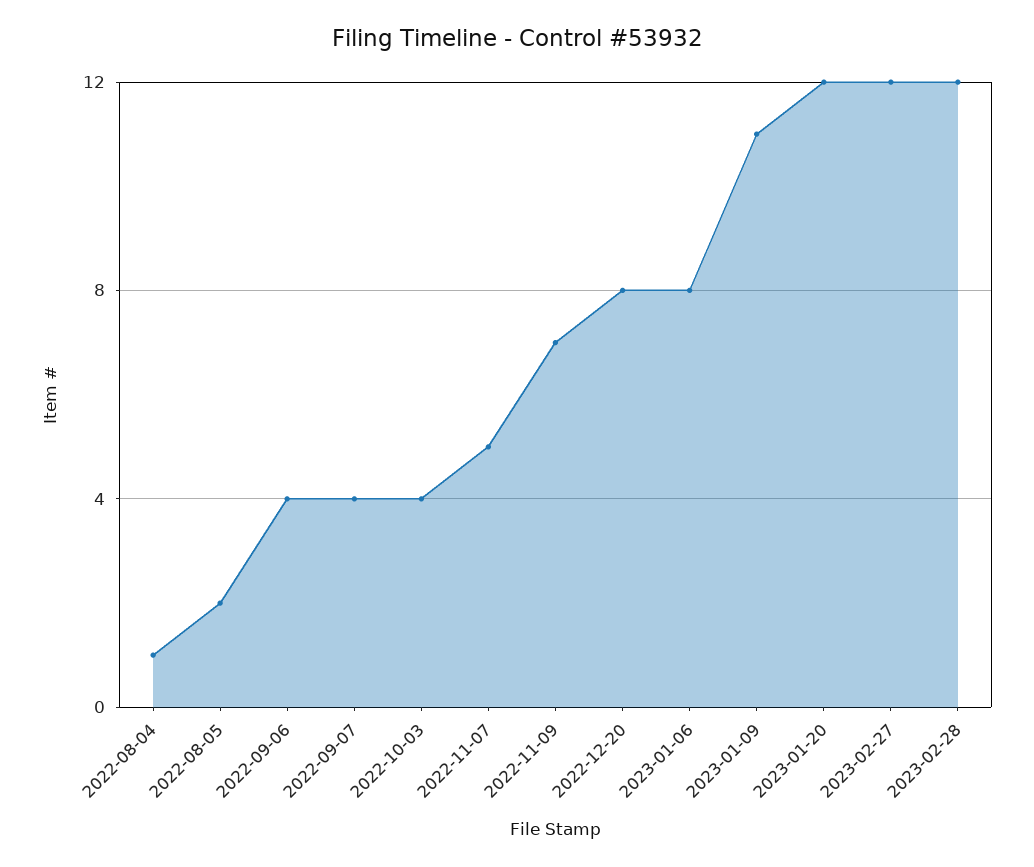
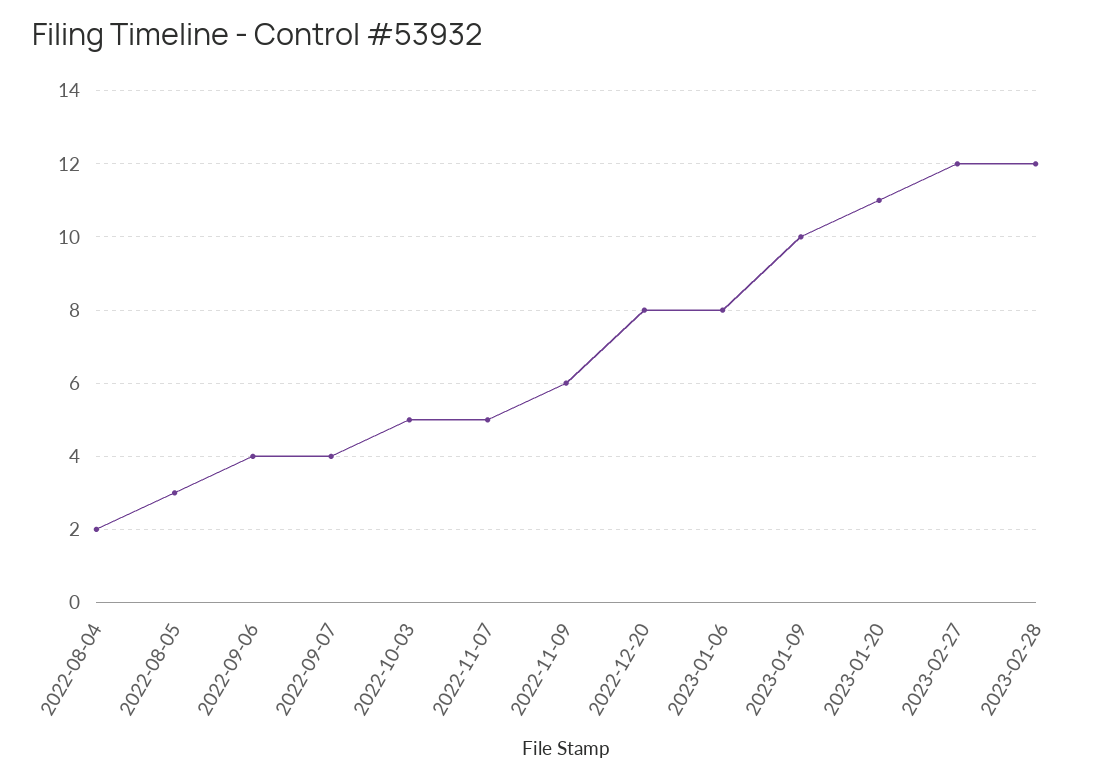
2022-08-04: 1 -> 2
2022-08-05: 2 -> 3
2022-10-03: 4 -> 5
2022-11-09: 7 -> 6
2023-01-09: 11 -> 10
2023-01-20: 12 -> 11

